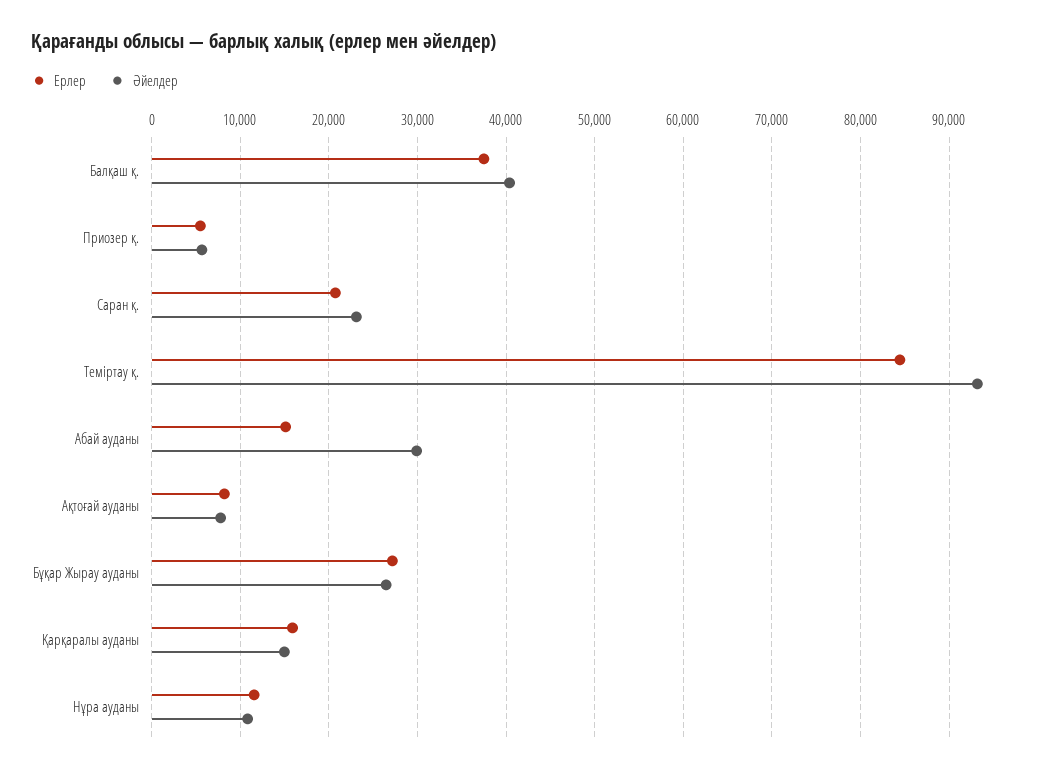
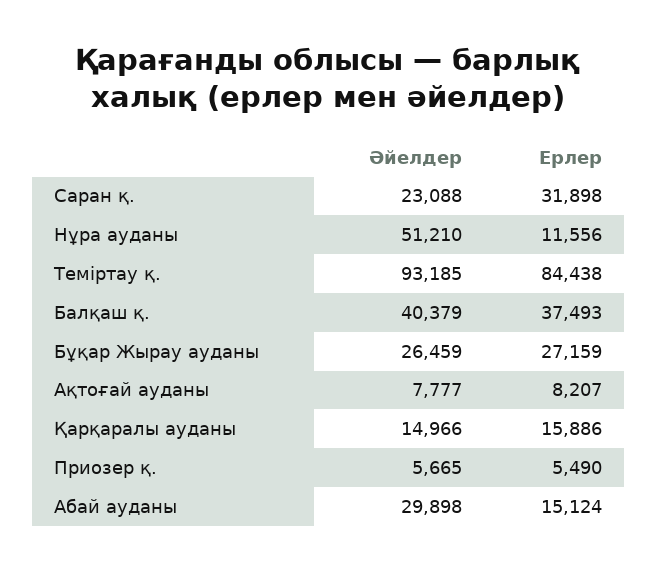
Ерлер, Саран қ.: 21000 -> 31898
Әйелдер, Нұра ауданы: 11000 -> 51210

